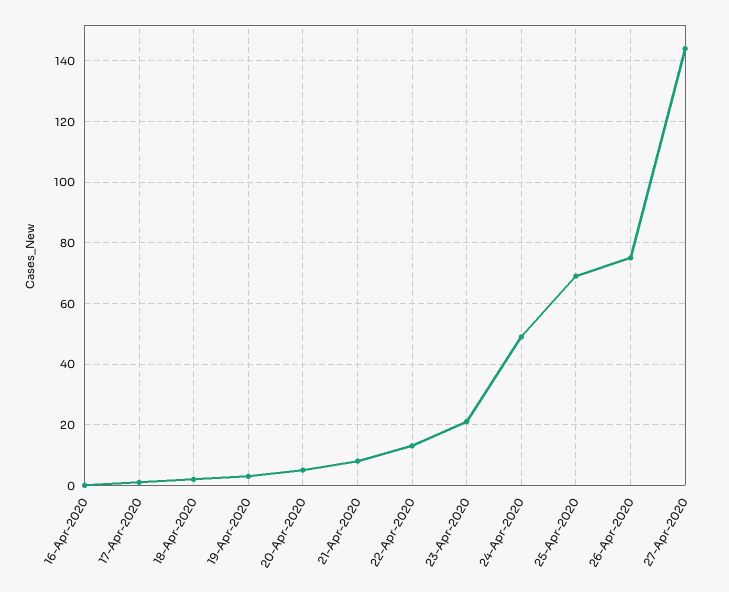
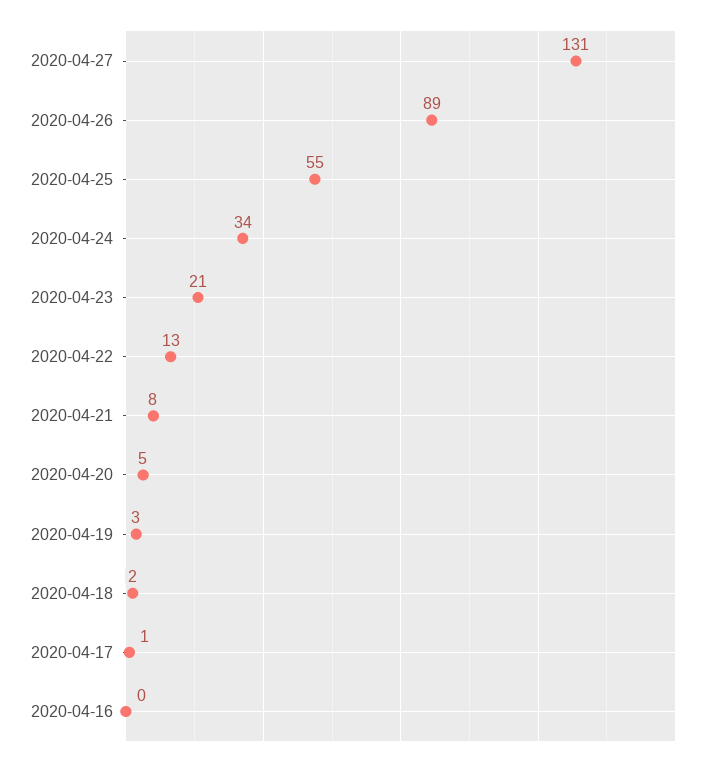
24-Apr-2020: 50 -> 34
25-Apr-2020: 70 -> 55
26-Apr-2020: 75 -> 89
27-Apr-2020: 145 -> 131

